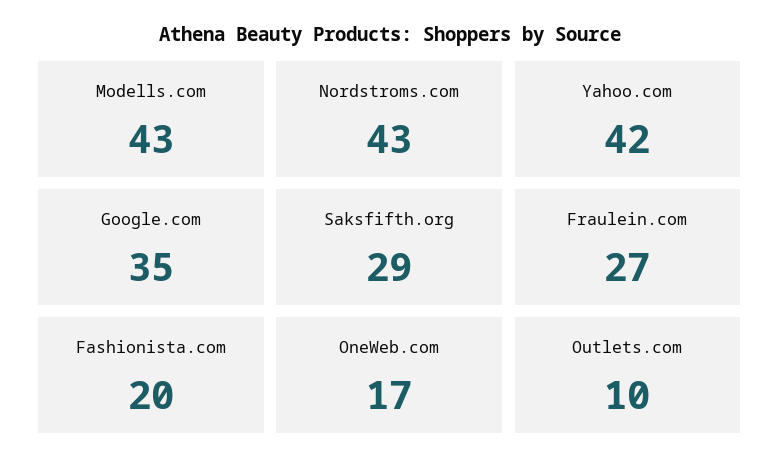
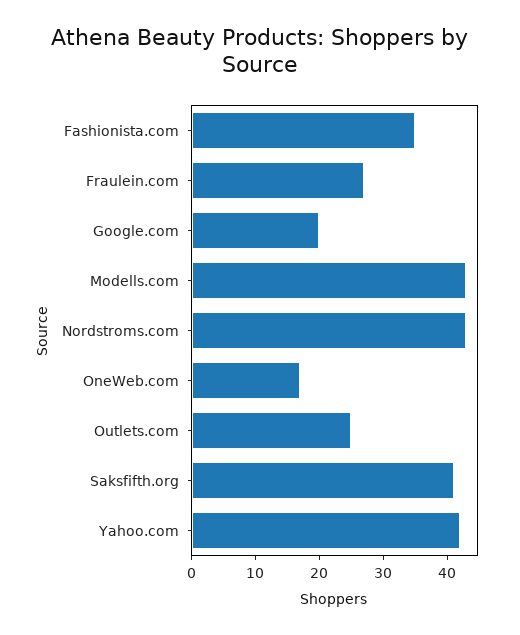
Google.com: 35 -> 20
Saksfifth.org: 29 -> 40
Fashionista.com: 20 -> 35
Outlets.com: 10 -> 25

